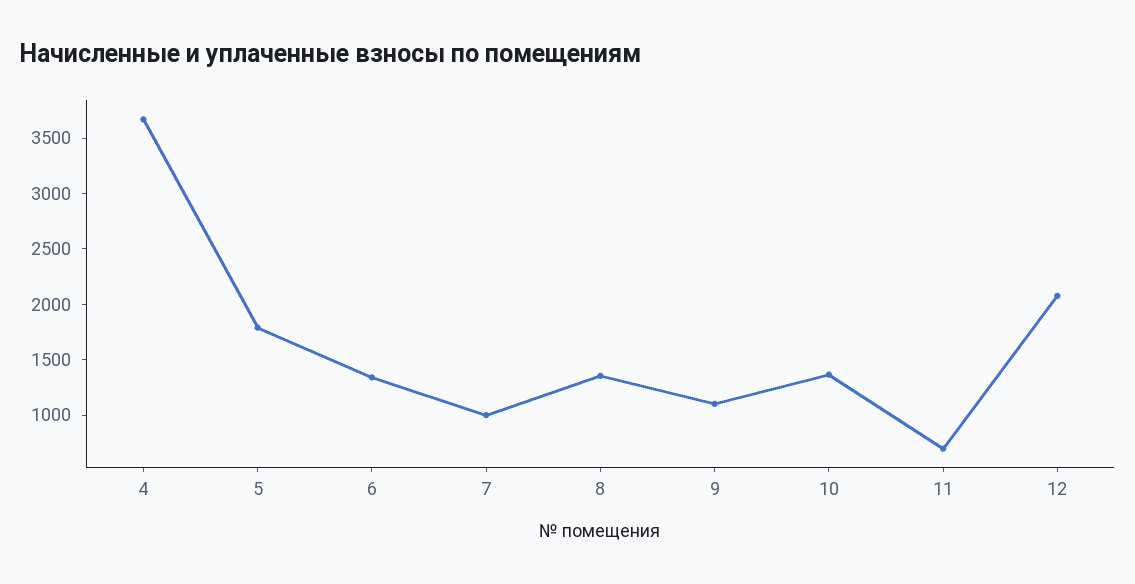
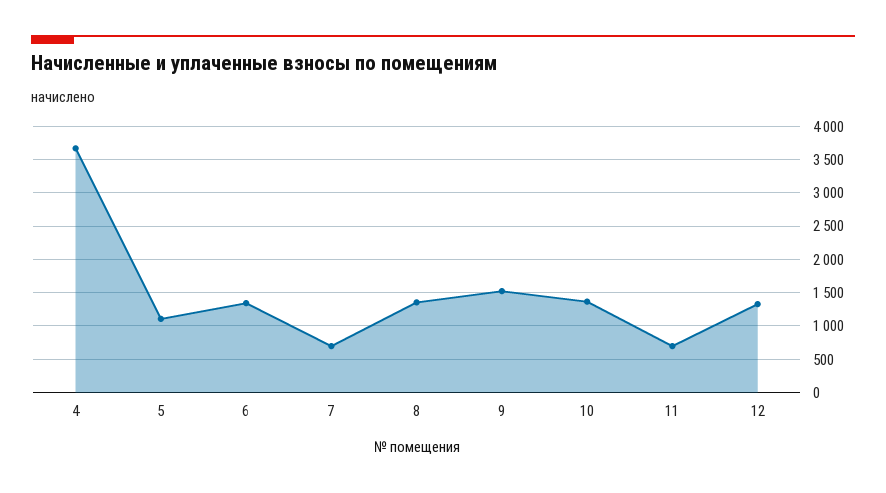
5: 1800 -> 1100
7: 1000 -> 700
9: 1100 -> 1500
12: 2100 -> 1300

